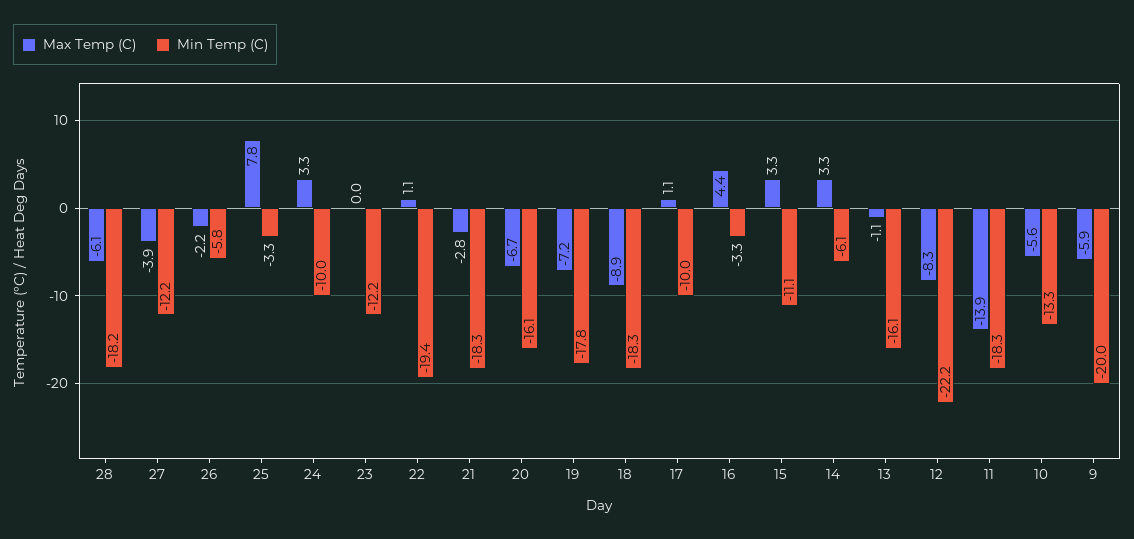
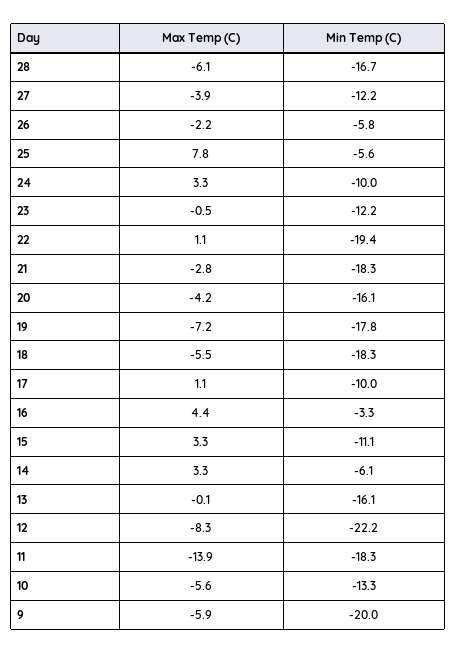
Min Temp (C), 28: -18.2 -> -16.7
Min Temp (C), 25: -3.3 -> -5.6
Max Temp (C), 23: 0 -> -0.5
Max Temp (C), 20: -6.7 -> -4.2
Max Temp (C), 18: -8.9 -> -5.5
Max Temp (C), 13: -1.1 -> -0.1

